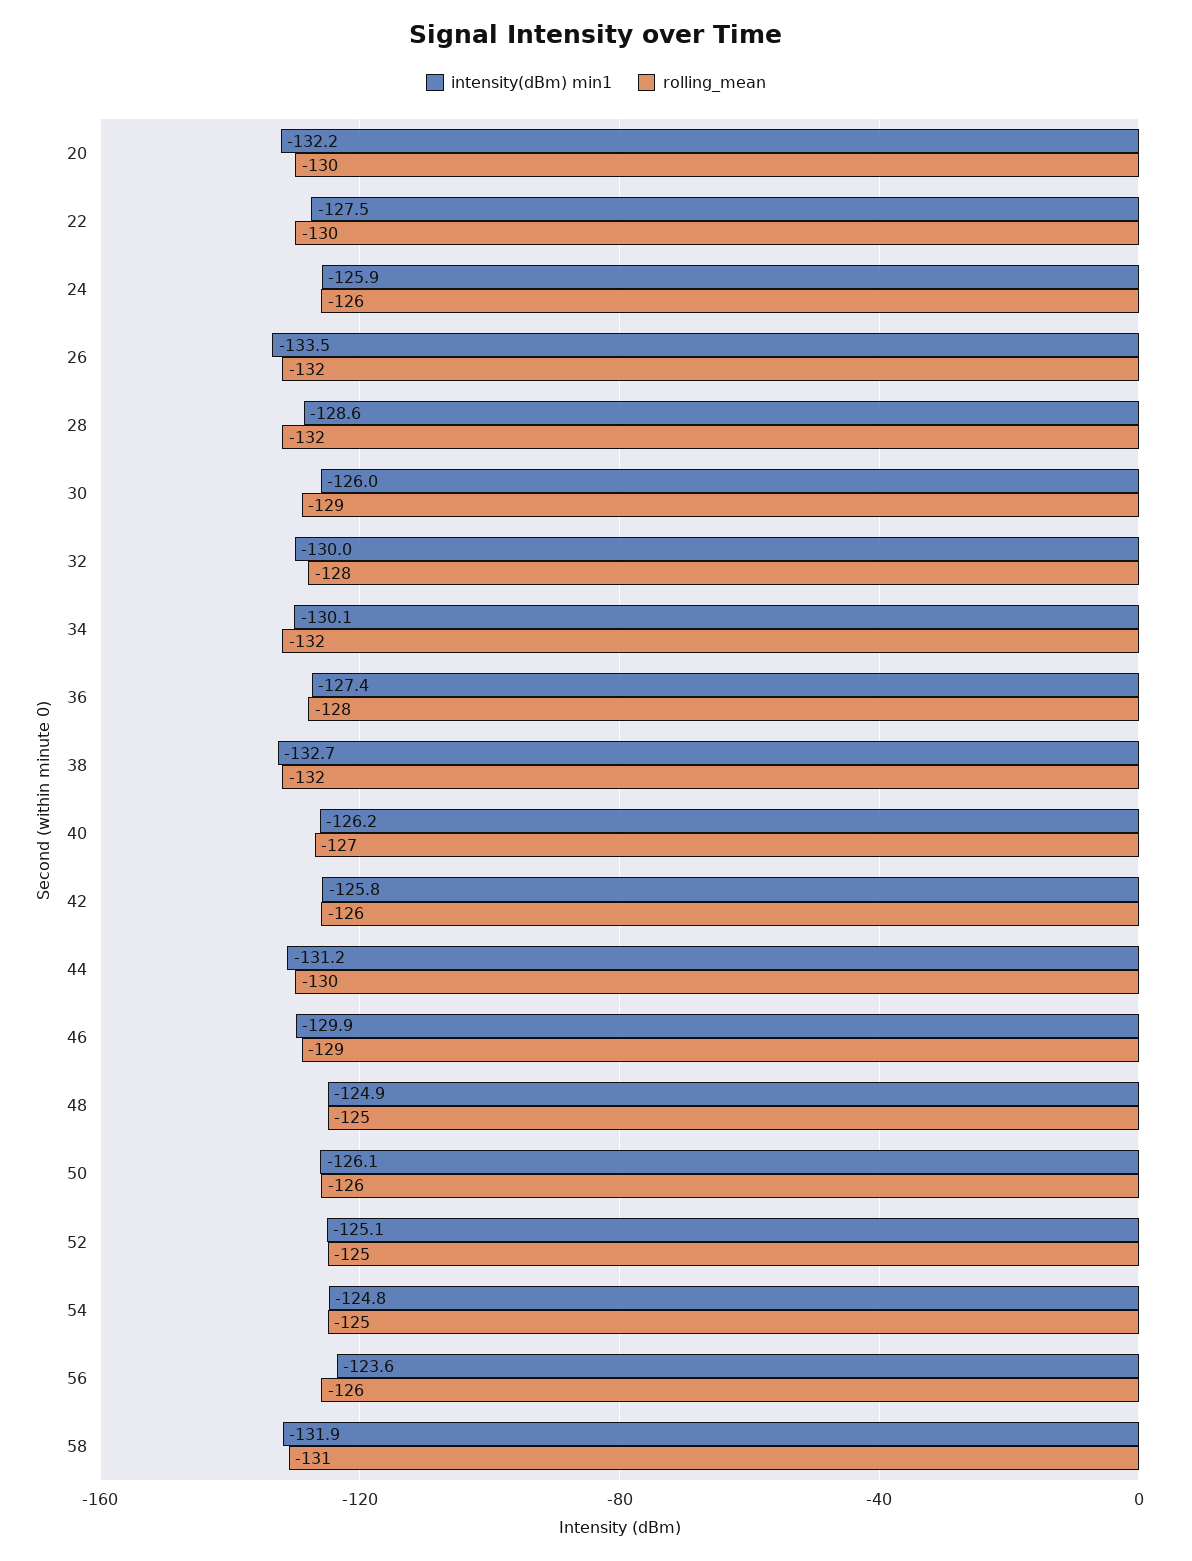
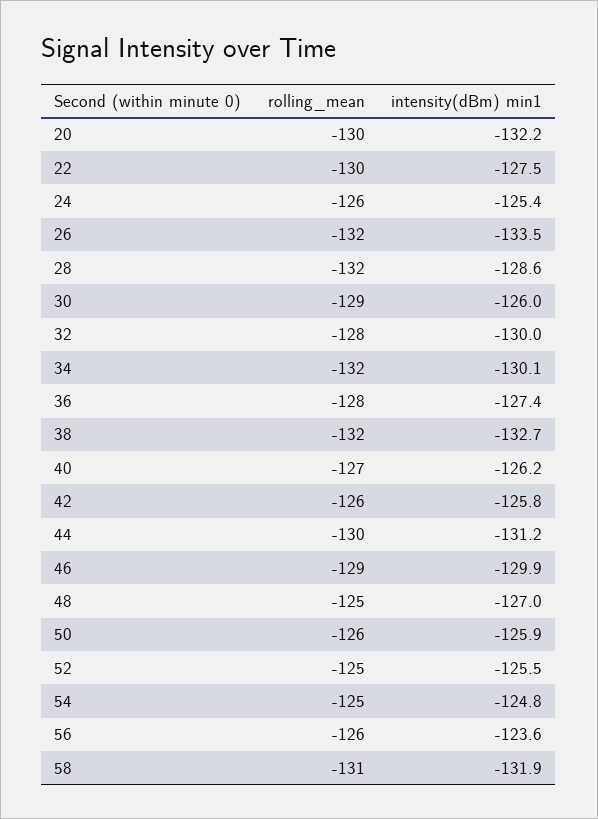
intensity(dBm) min1, 24: -125.9 -> -125.4
intensity(dBm) min1, 48: -124.9 -> -127
intensity(dBm) min1, 50: -126.1 -> -125.9
intensity(dBm) min1, 52: -125.1 -> -125.5

